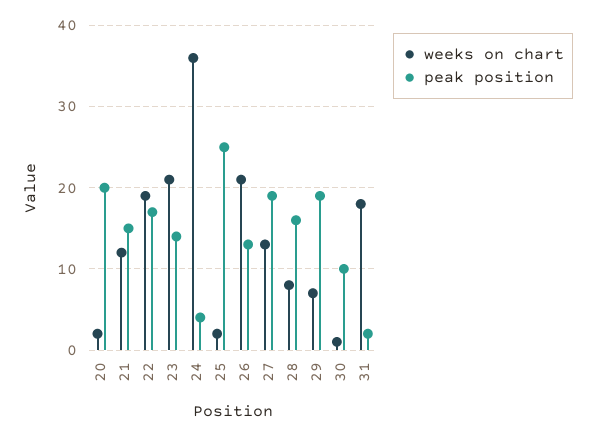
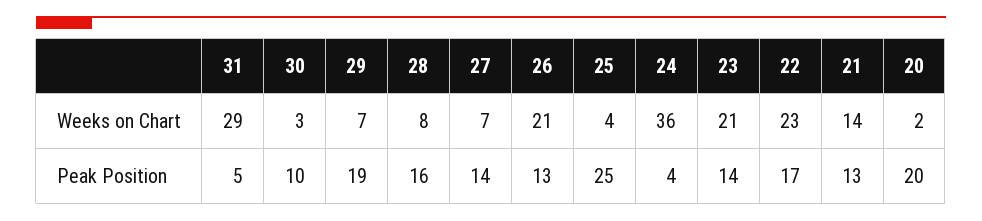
weeks on chart, 21: 12 -> 14
peak position, 21: 15 -> 13
weeks on chart, 22: 19 -> 23
weeks on chart, 25: 2 -> 4
weeks on chart, 27: 13 -> 7
peak position, 27: 19 -> 14
weeks on chart, 30: 1 -> 3
weeks on chart, 31: 18 -> 29
peak position, 31: 2 -> 5

